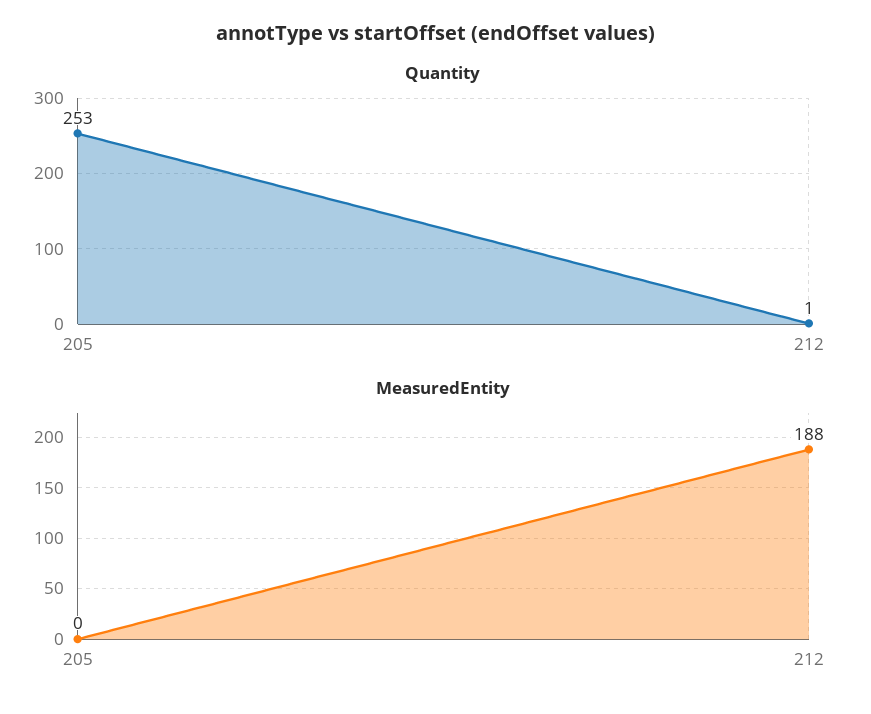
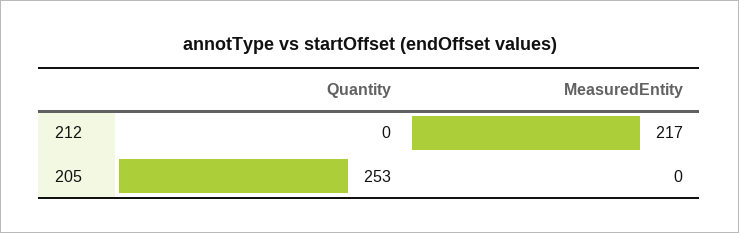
Quantity, 212: 1 -> 0
MeasuredEntity, 212: 188 -> 217

